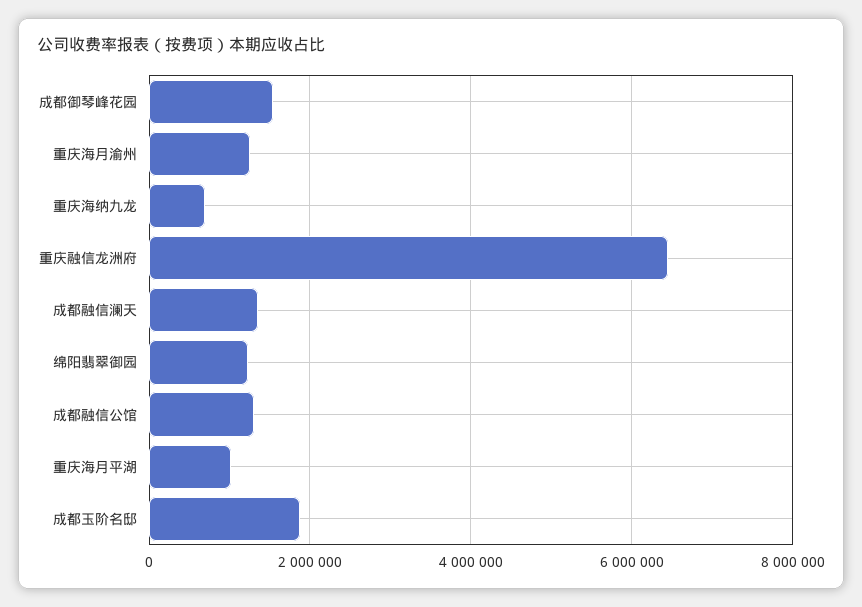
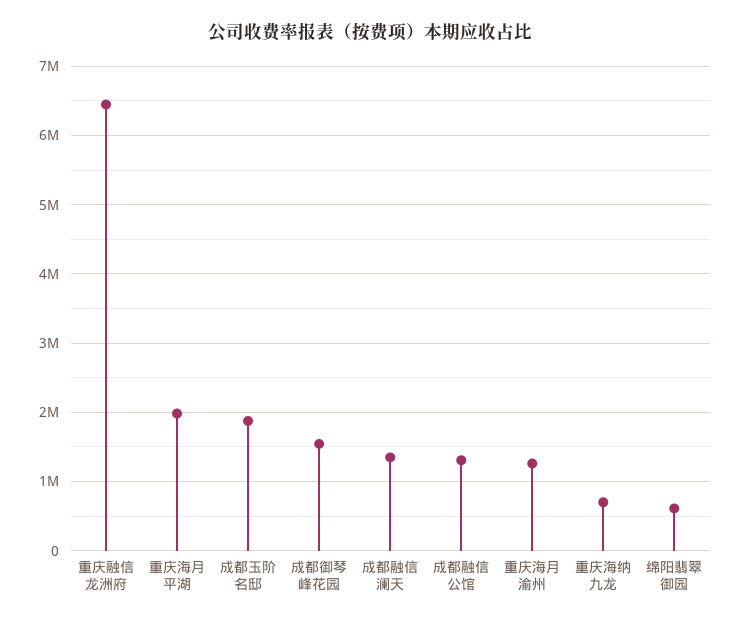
绵阳翡翠御园: 1200000 -> 600000
重庆海月平湖: 1000000 -> 2000000

